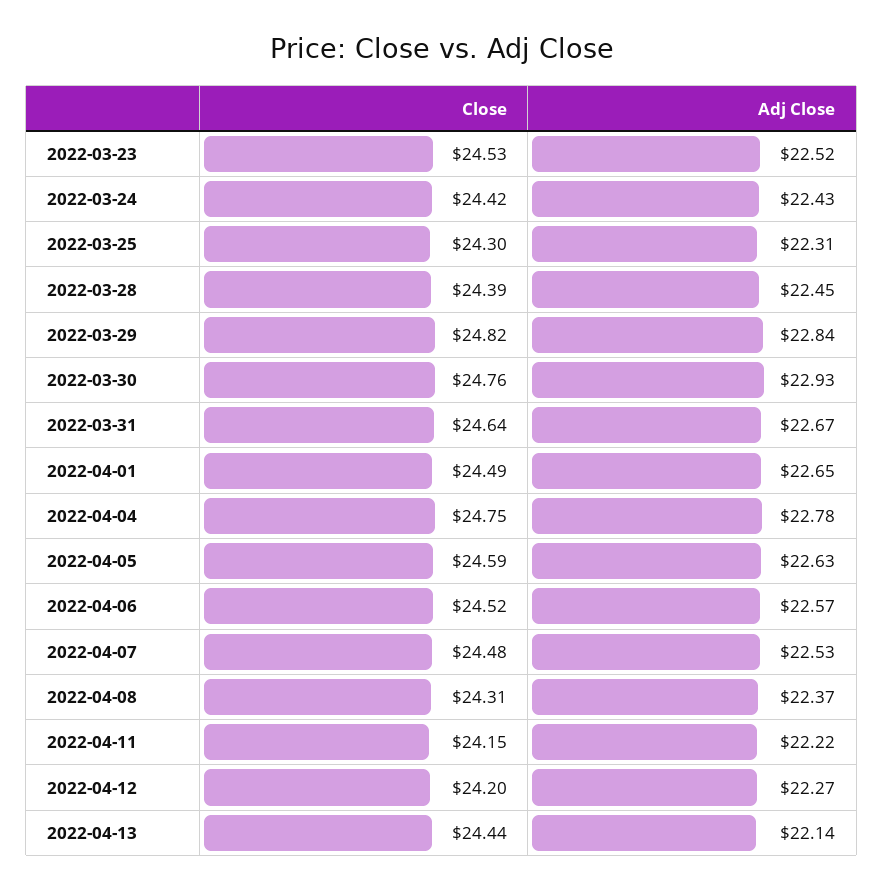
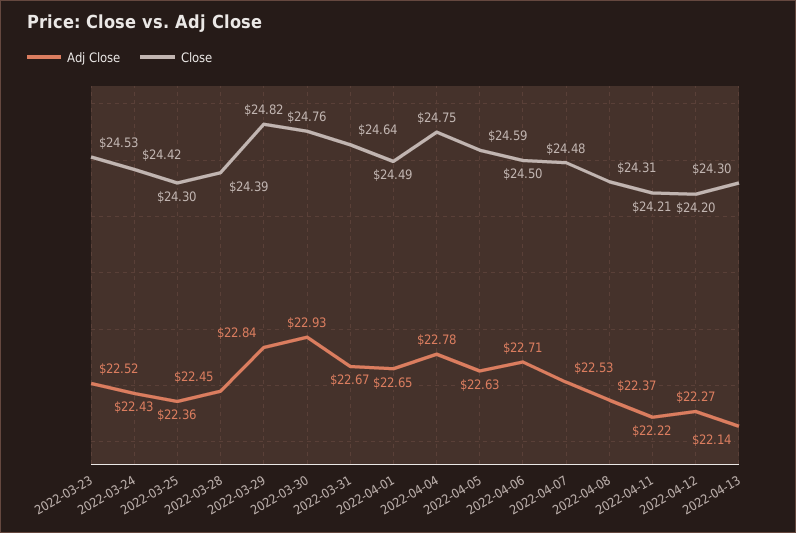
Adj Close, 2022-03-25: 22.31 -> 22.36
Close, 2022-04-06: 24.52 -> 24.5
Adj Close, 2022-04-06: 22.57 -> 22.71
Close, 2022-04-11: 24.15 -> 24.21
Close, 2022-04-13: 24.44 -> 24.3

